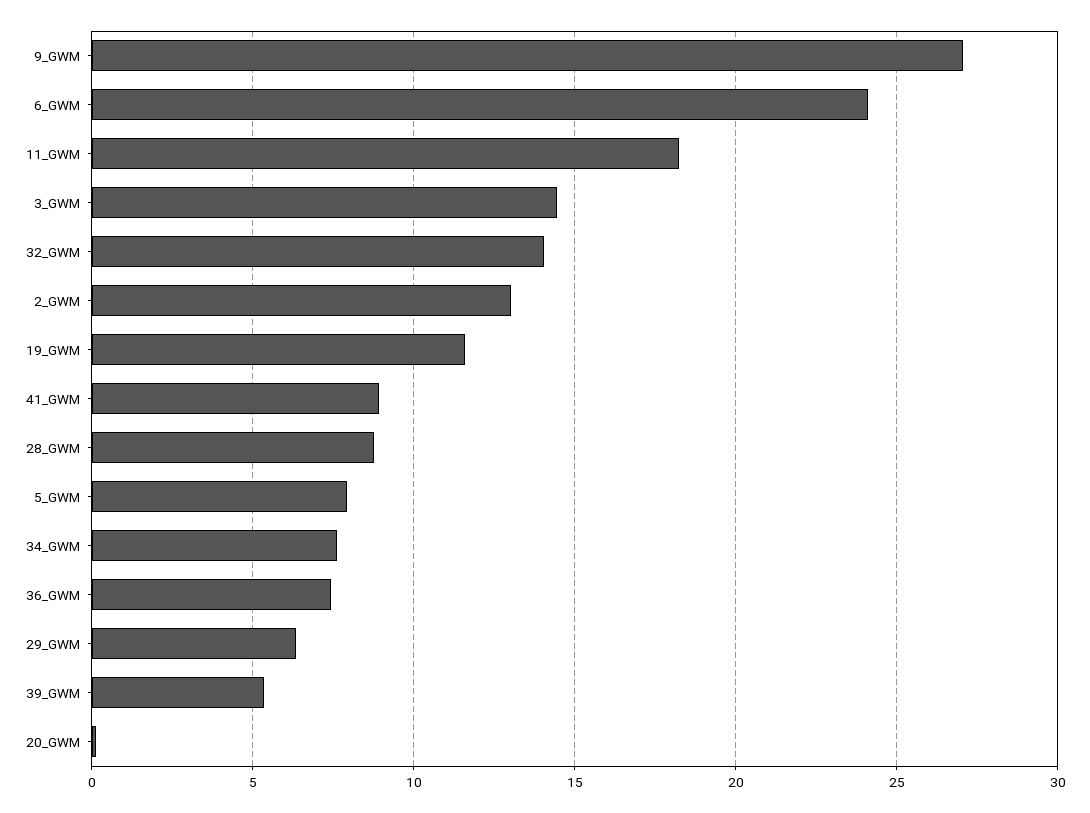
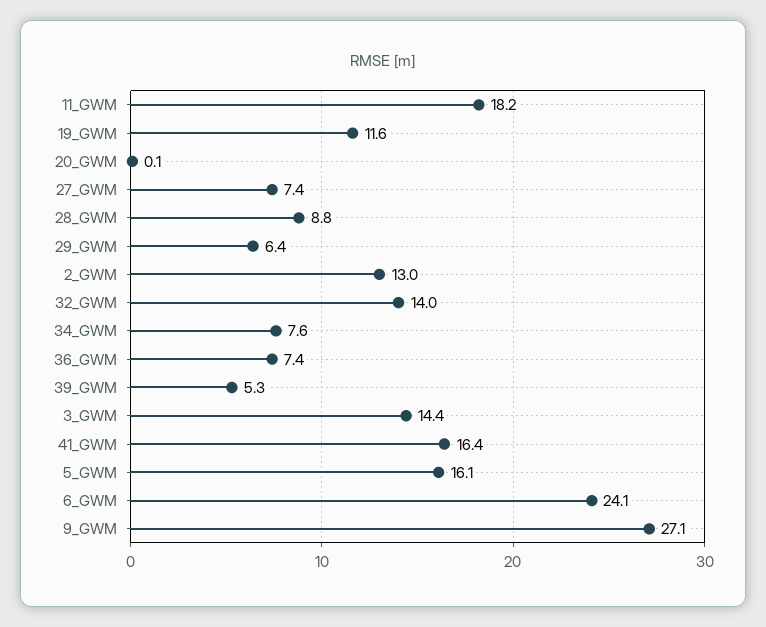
41_GWM: 9 -> 16.4
5_GWM: 8 -> 16.1
27_GWM: none -> 7.4

